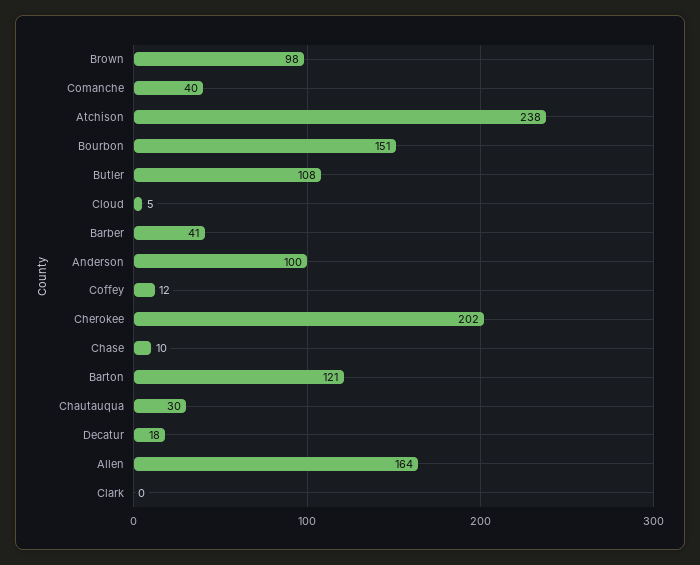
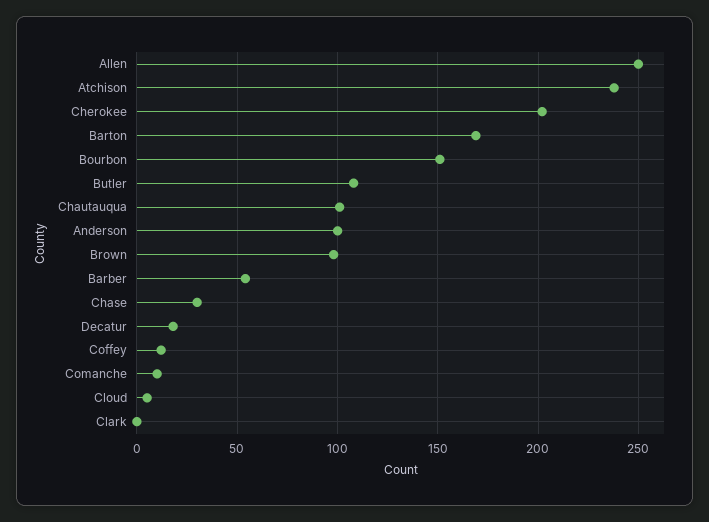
Comanche: 40 -> 10
Barber: 41 -> 55
Chase: 10 -> 30
Barton: 121 -> 170
Chautauqua: 30 -> 100
Allen: 164 -> 250

